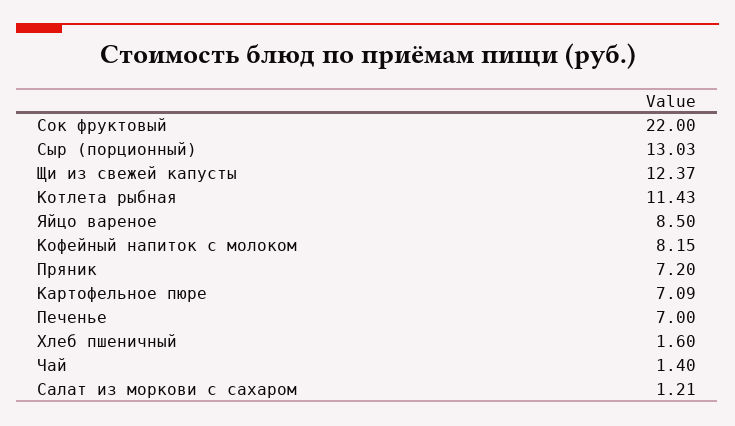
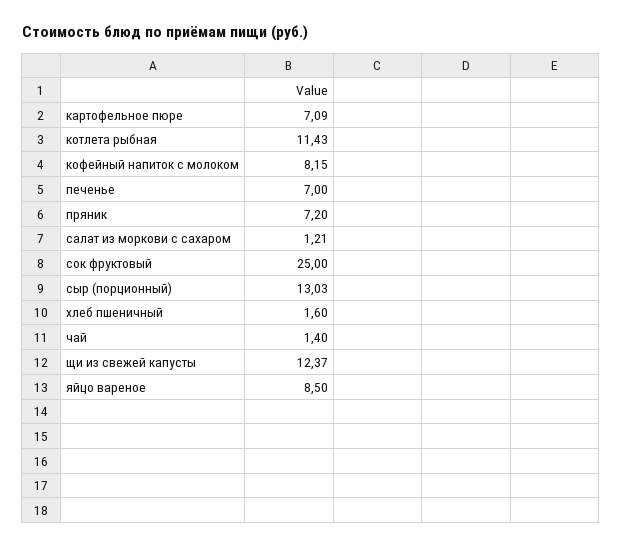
Сок фруктовый: 22 -> 25

